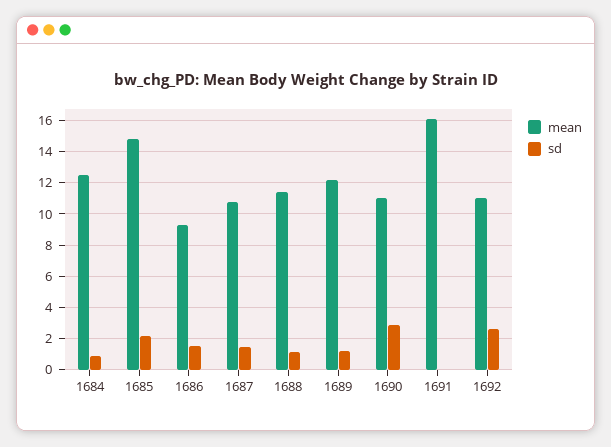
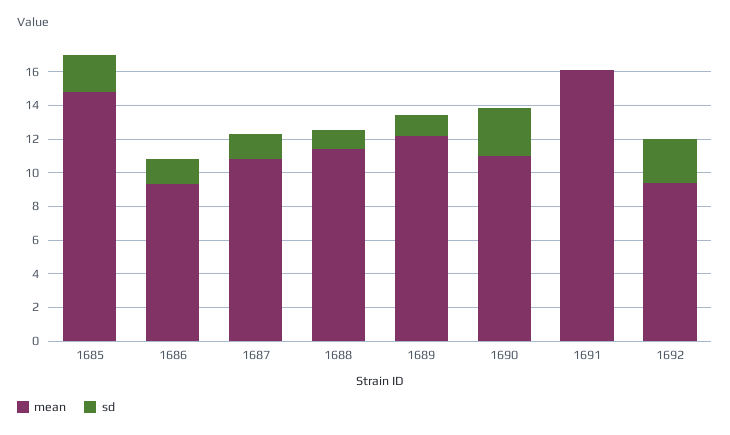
mean, 1684: 12.5 -> none
sd, 1684: 1 -> none
mean, 1692: 11 -> 9.5

